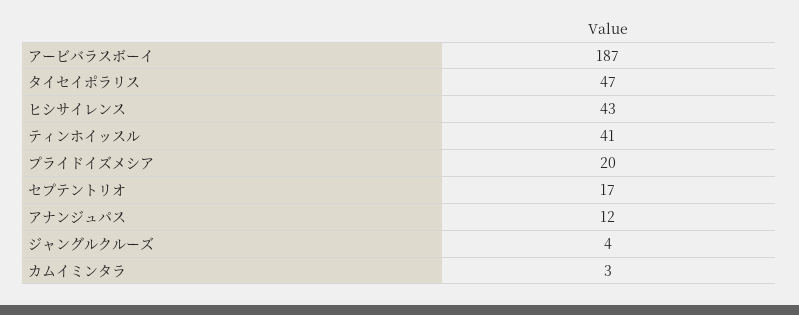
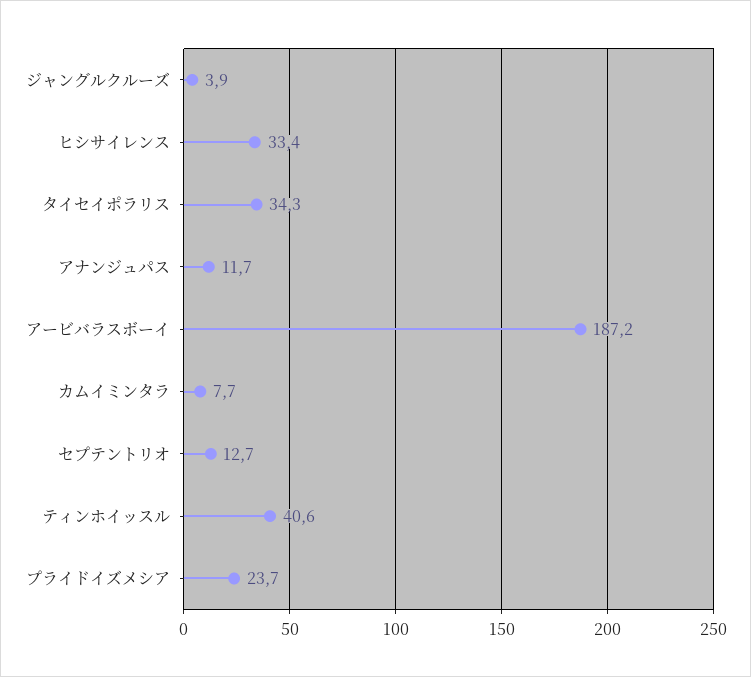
タイセイポラリス: 47 -> 34.3
ヒシサイレンス: 43 -> 33.4
プライドイズメシア: 20 -> 23.7
セプテントリオ: 17 -> 12.7
カムイミンタラ: 3 -> 7.7

